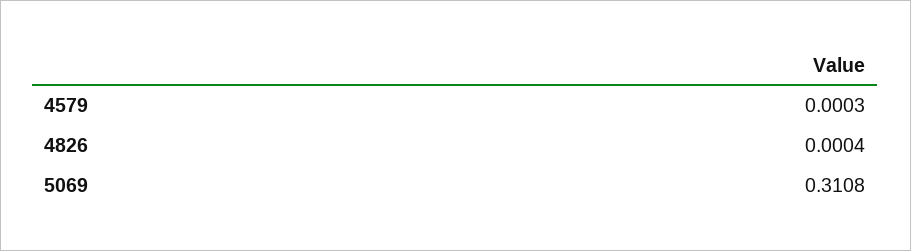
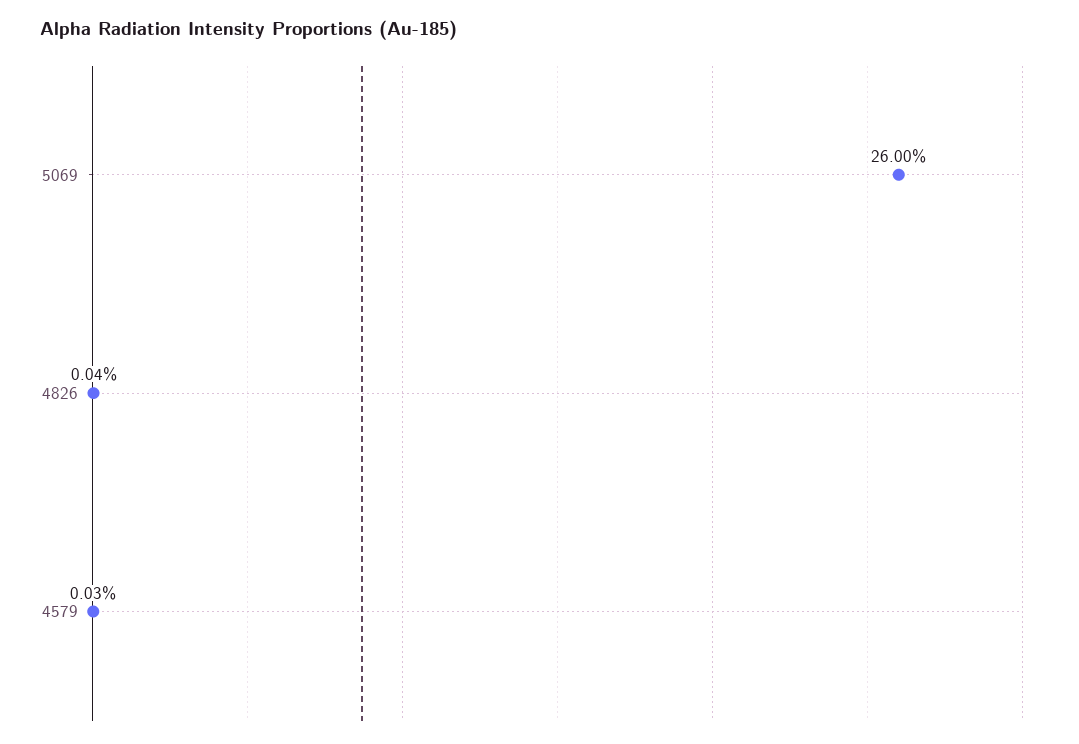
5069: 0.3108 -> 0.26

